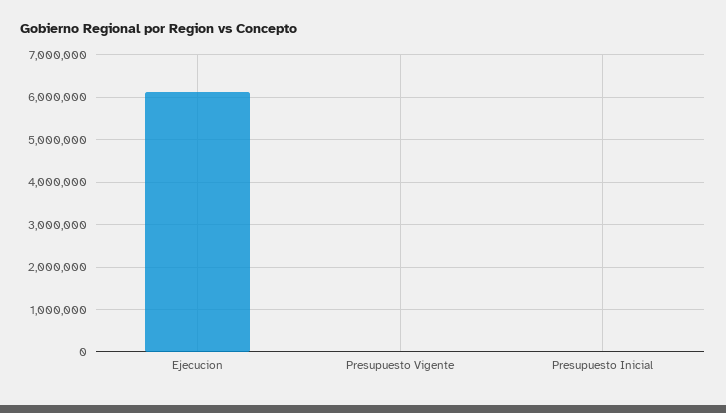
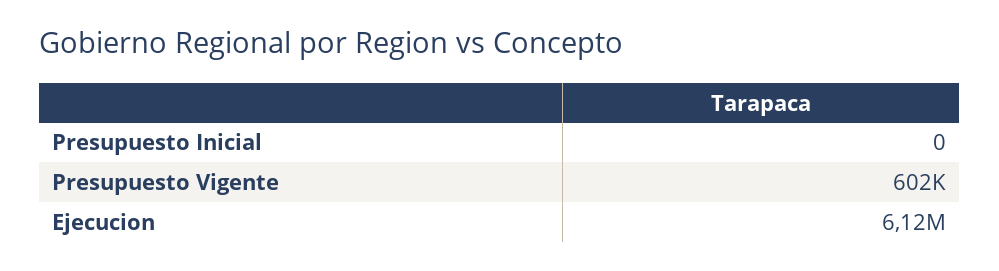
Presupuesto Vigente: 0 -> 602000

